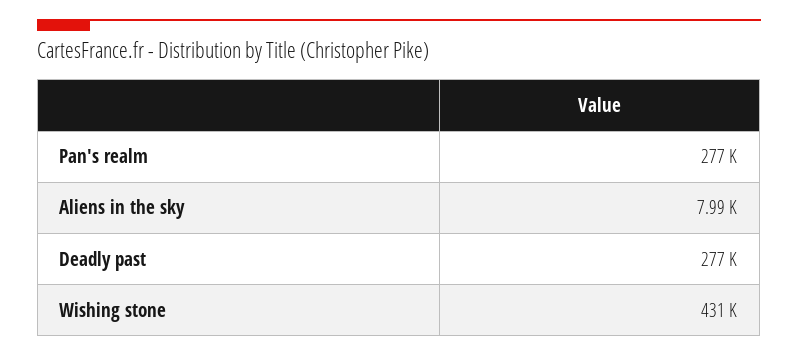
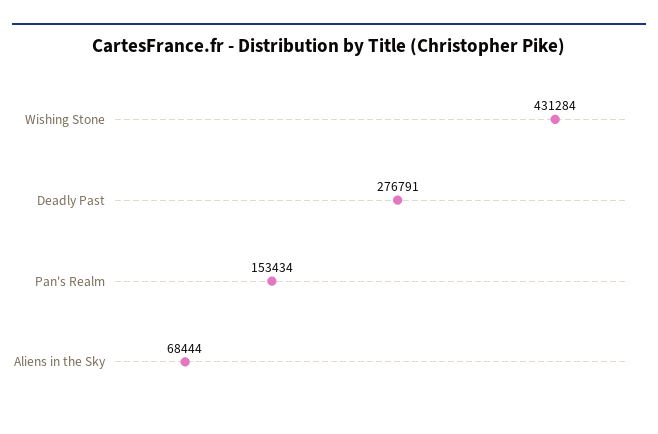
Pan's realm: 277000 -> 153434
Aliens in the sky: 7990 -> 68444

